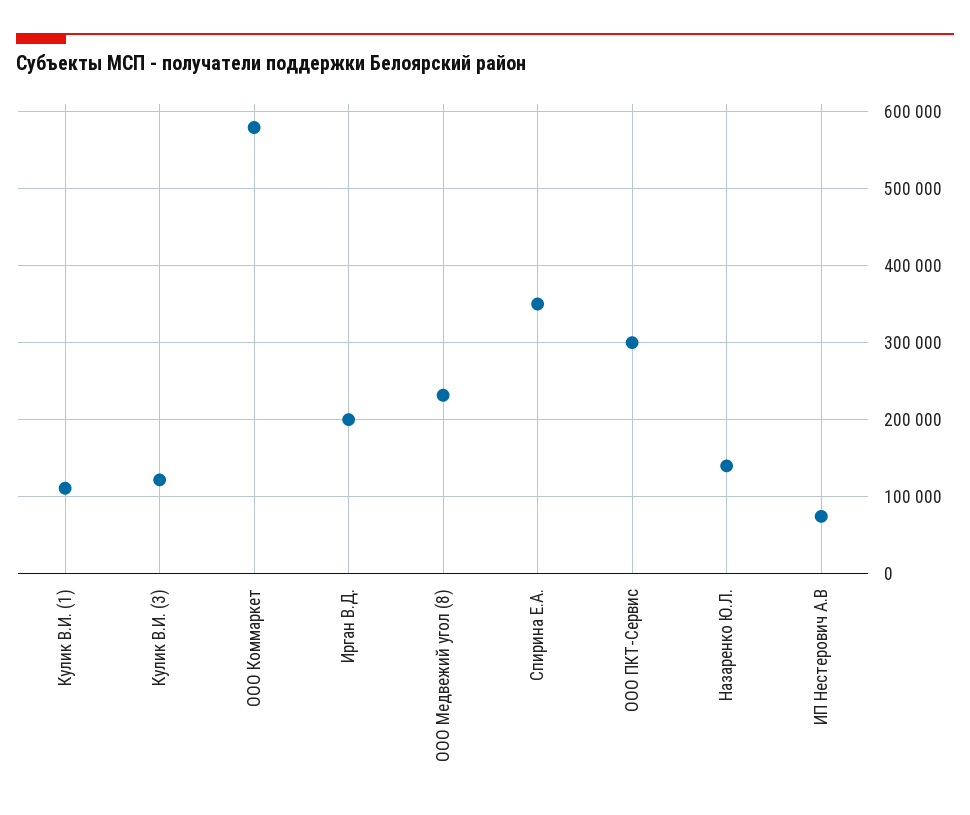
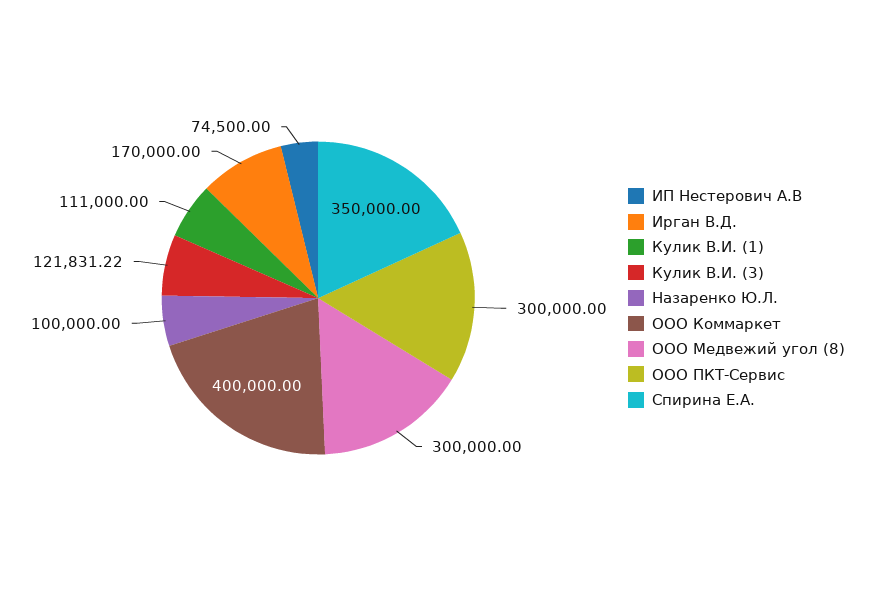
ООО Коммаркет: 580000 -> 400000
Ирган В.Д.: 200000 -> 170000
ООО Медвежий угол (8): 230000 -> 300000
Назаренко Ю.Л.: 140000 -> 100000

